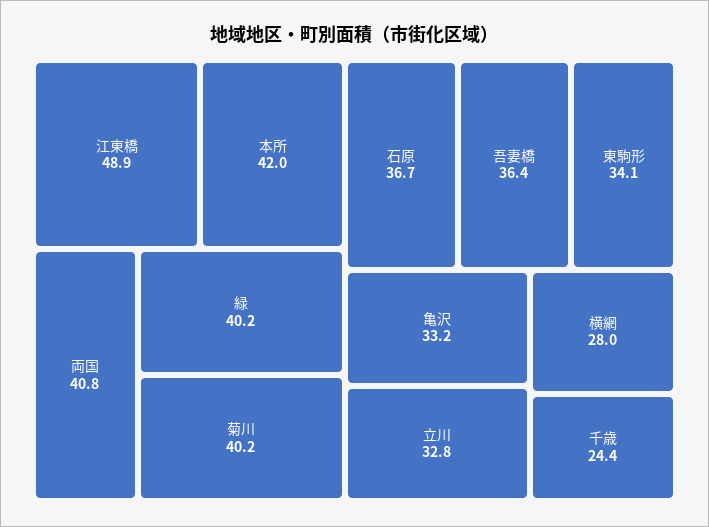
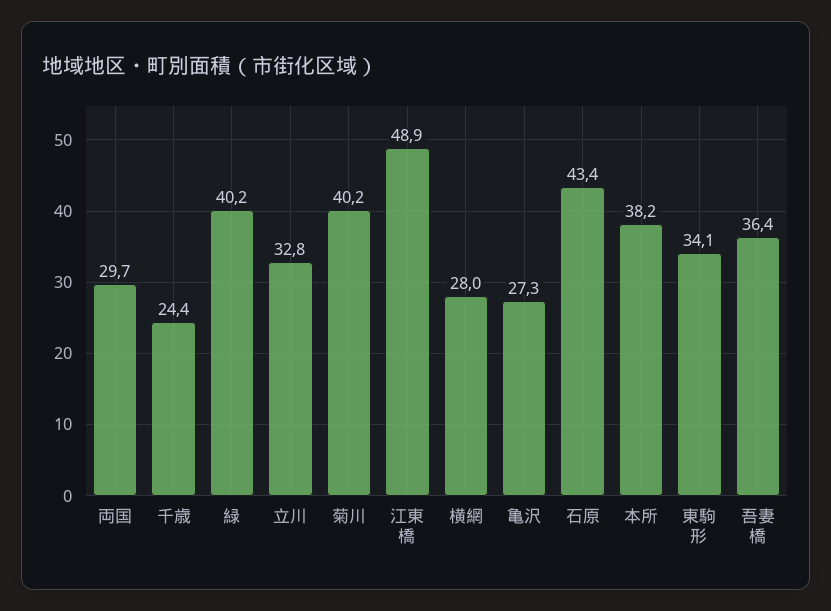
本所: 42 -> 38.2
両国: 40.8 -> 29.7
石原: 36.7 -> 43.4
亀沢: 33.2 -> 27.3

